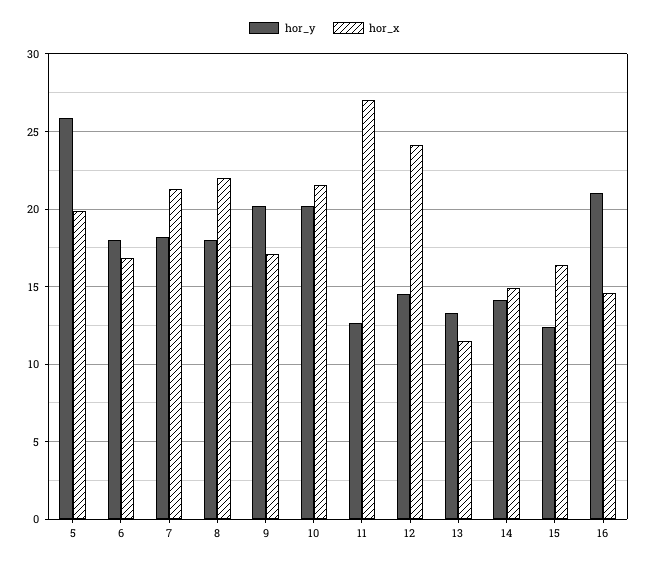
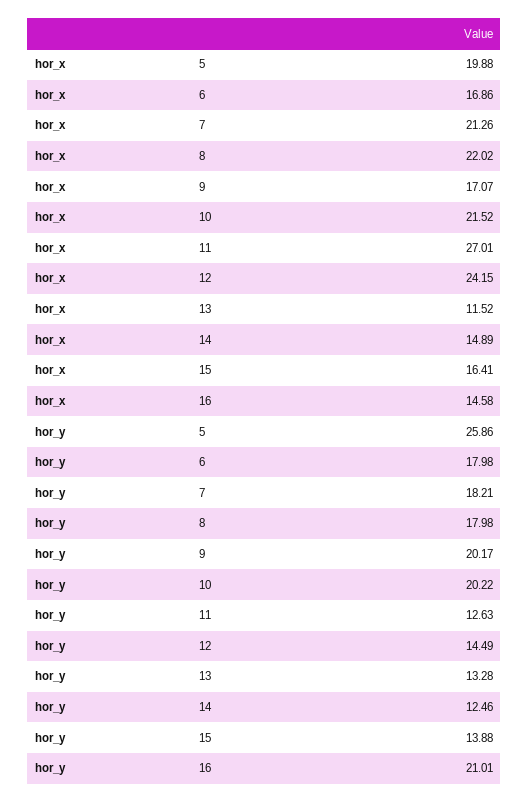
hor_y, 14: 14 -> 12.46
hor_y, 15: 12.5 -> 13.88

